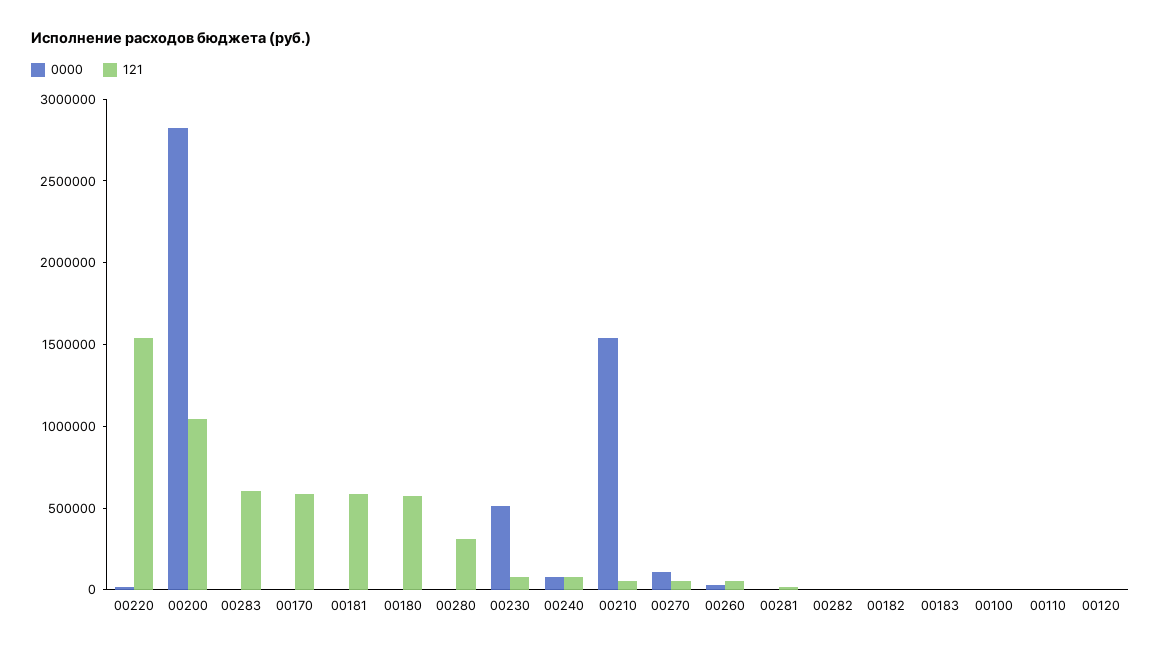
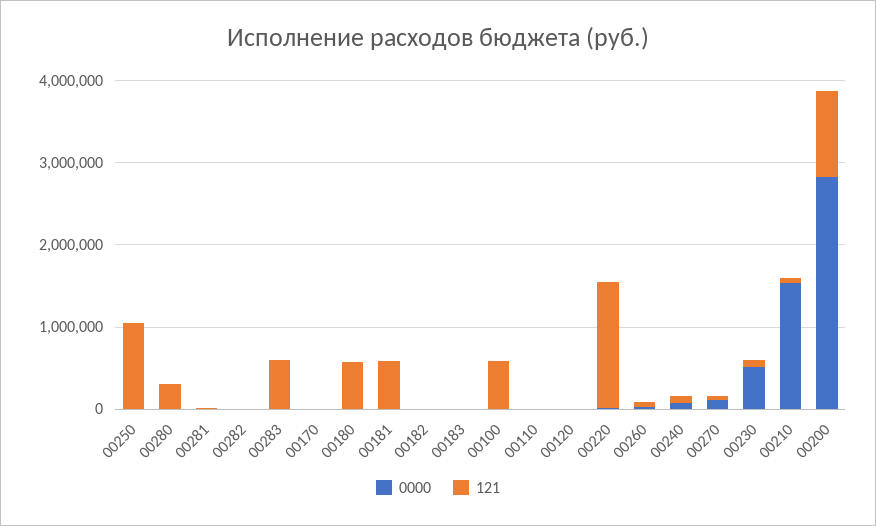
121, 00170: 600000 -> 0
121, 00100: 0 -> 600000
0000, 00250: none -> 0
121, 00250: none -> 1000000

